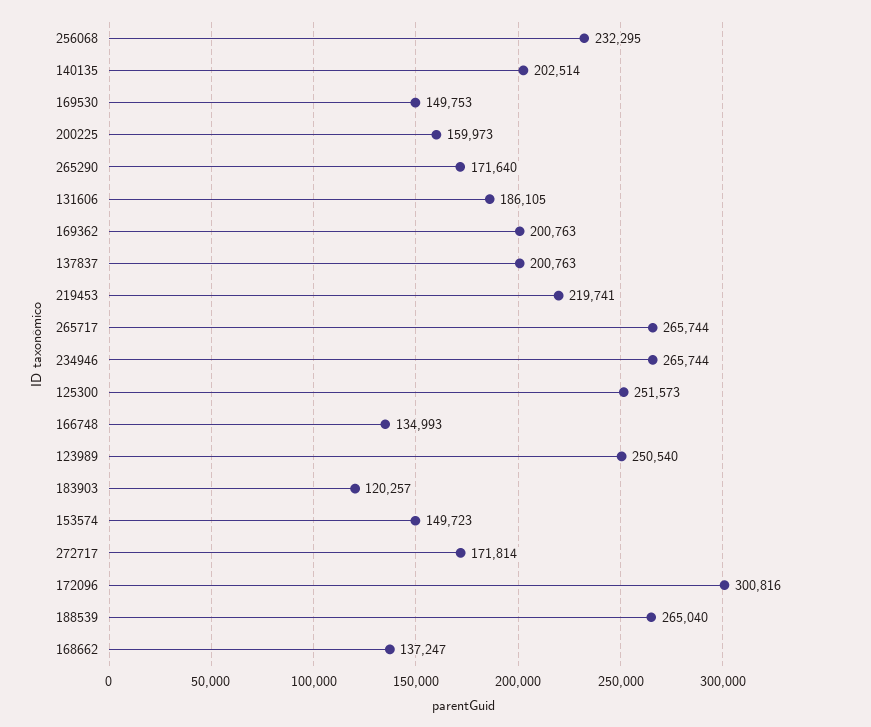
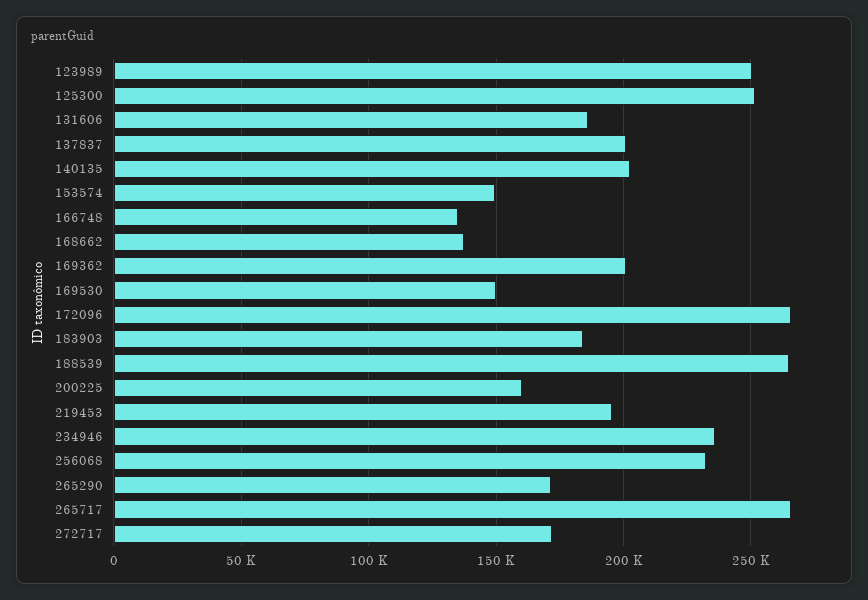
219453: 219741 -> 195000
234946: 265744 -> 235000
183903: 120257 -> 185000
172096: 300816 -> 265000

